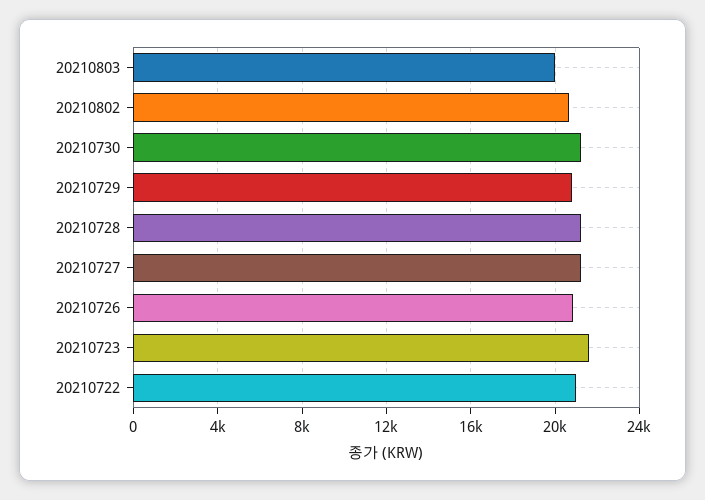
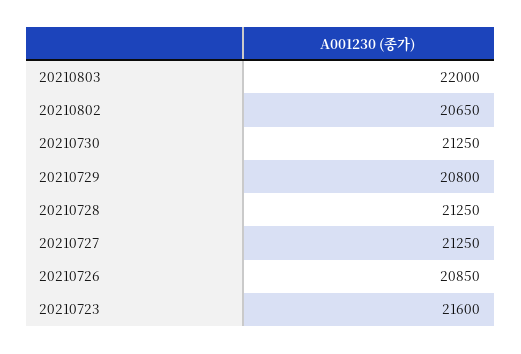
20210803: 20000 -> 22000
20210722: 21000 -> none

